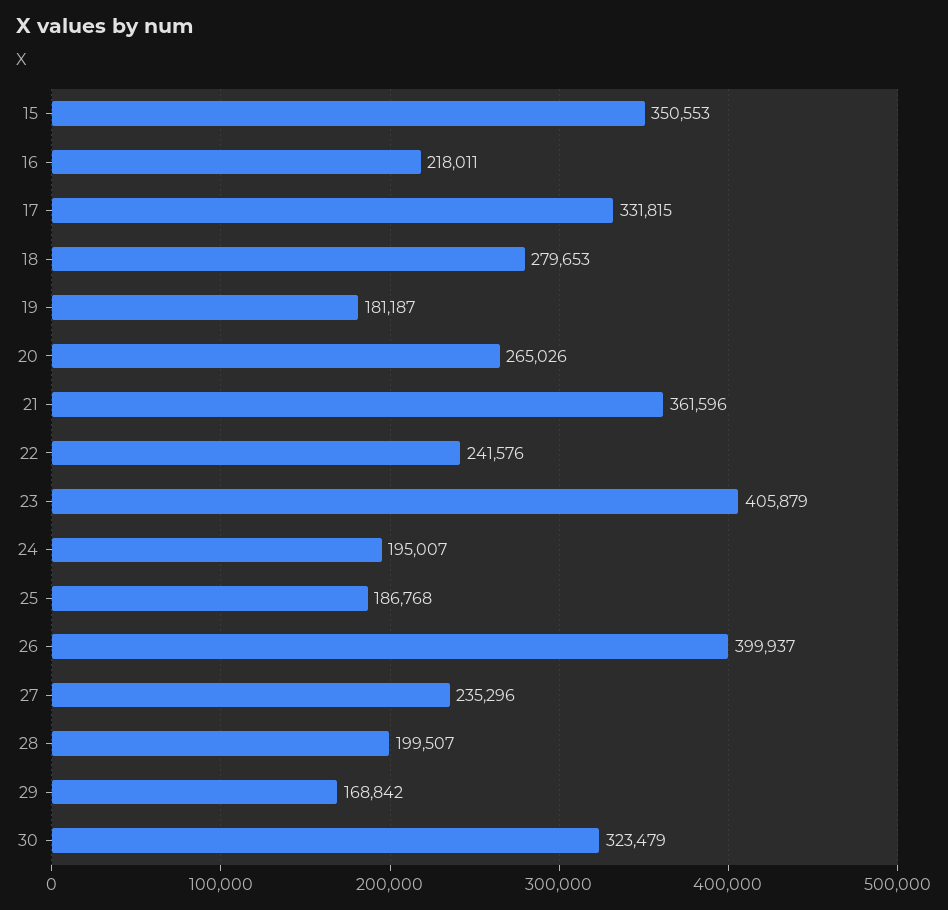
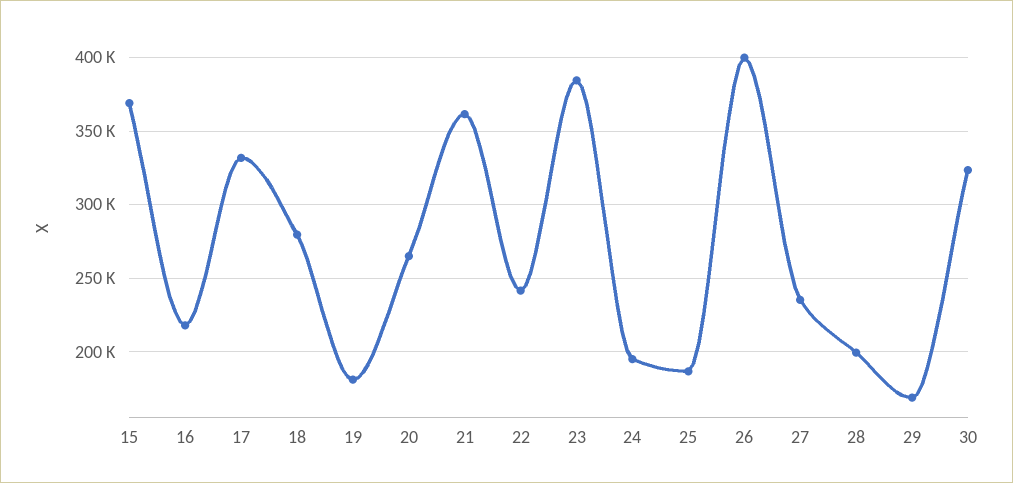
15: 350553 -> 370000
23: 405879 -> 385000

